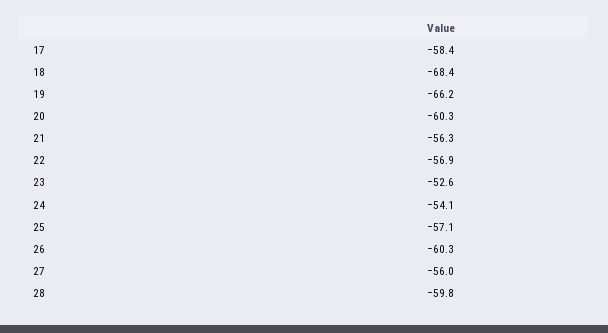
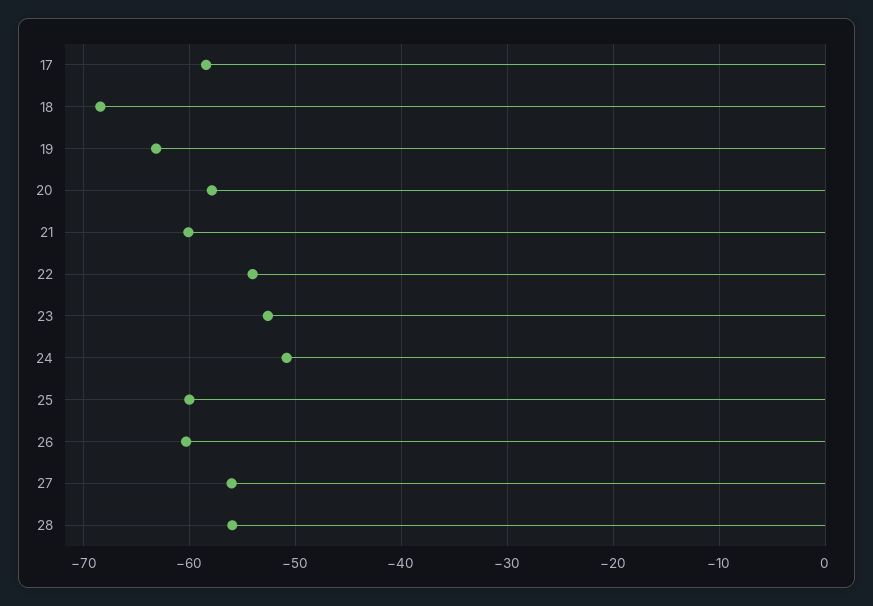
19: -66.2 -> -63
20: -60.3 -> -58
21: -56.3 -> -60
22: -56.9 -> -54
24: -54.1 -> -51
25: -57.1 -> -60
28: -59.8 -> -56

